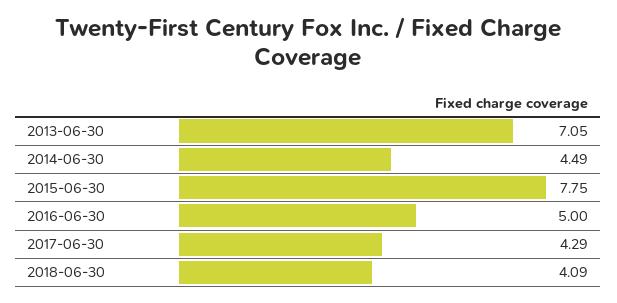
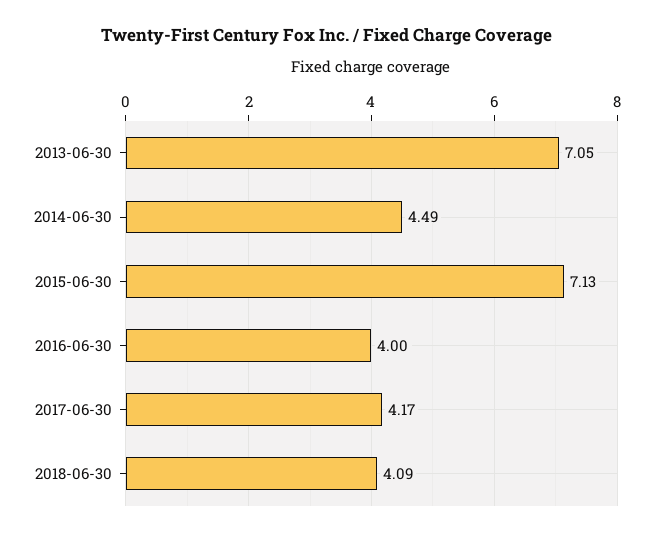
2015-06-30: 7.75 -> 7.13
2016-06-30: 5 -> 4
2017-06-30: 4.29 -> 4.17

